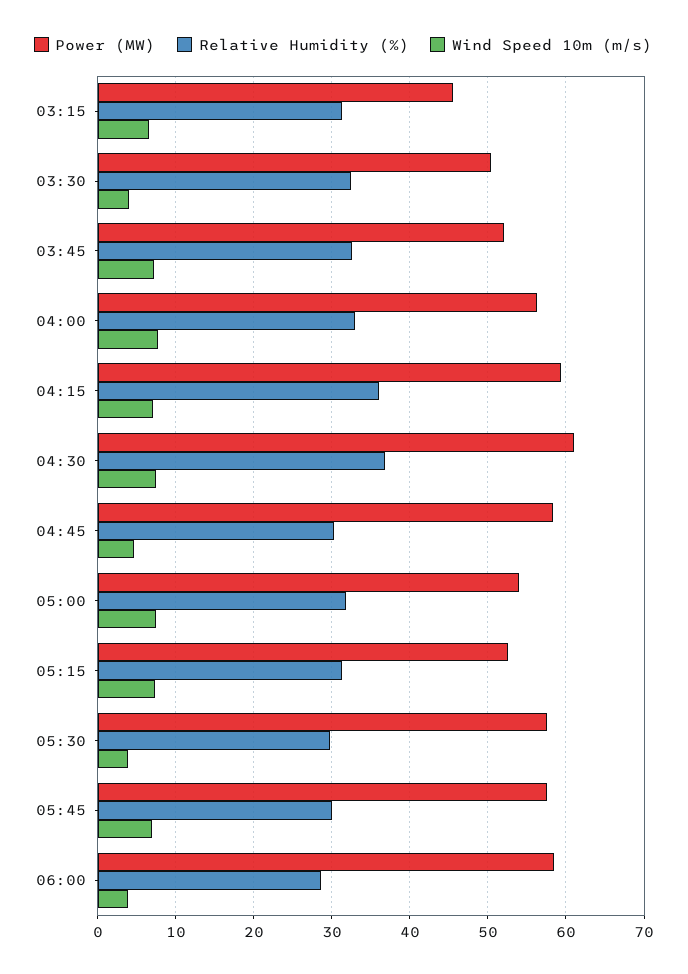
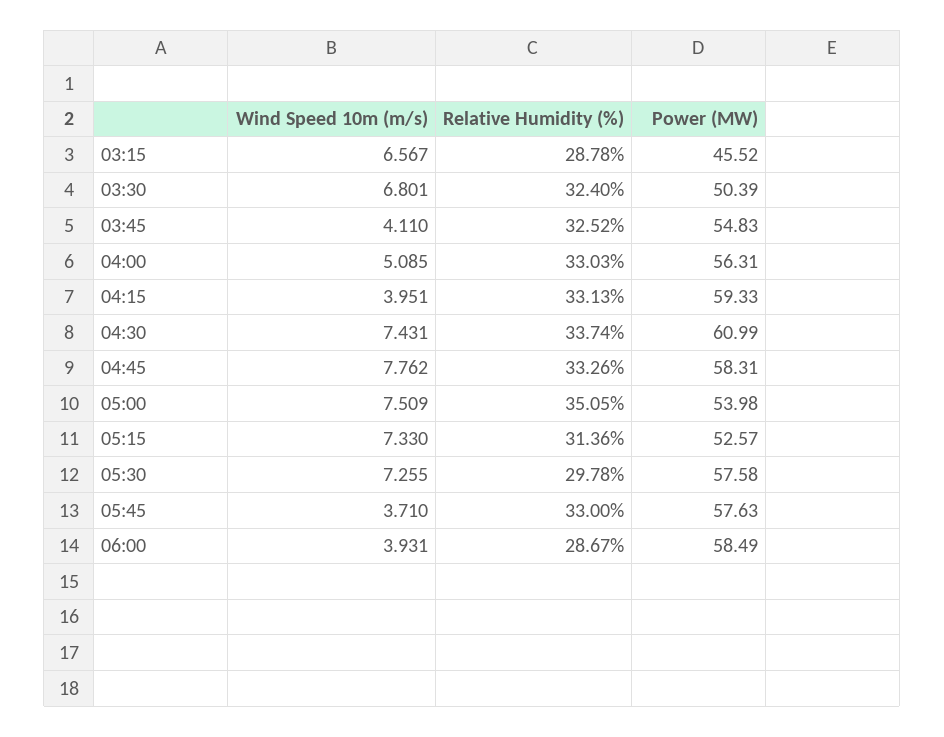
Relative Humidity (%), 03:15: 31 -> 28.78
Wind Speed 10m (m/s), 03:30: 4 -> 6.801
Power (MW), 03:45: 52 -> 54.83
Wind Speed 10m (m/s), 03:45: 7 -> 4.11
Wind Speed 10m (m/s), 04:00: 8 -> 5.085
Relative Humidity (%), 04:15: 36 -> 33.13
Wind Speed 10m (m/s), 04:15: 7 -> 3.951
Relative Humidity (%), 04:30: 37 -> 33.74
Relative Humidity (%), 04:45: 30 -> 33.26
Wind Speed 10m (m/s), 04:45: 5 -> 7.762
Relative Humidity (%), 05:00: 32 -> 35.05
Wind Speed 10m (m/s), 05:30: 4 -> 7.255
Relative Humidity (%), 05:45: 30 -> 33
Wind Speed 10m (m/s), 05:45: 7 -> 3.71

